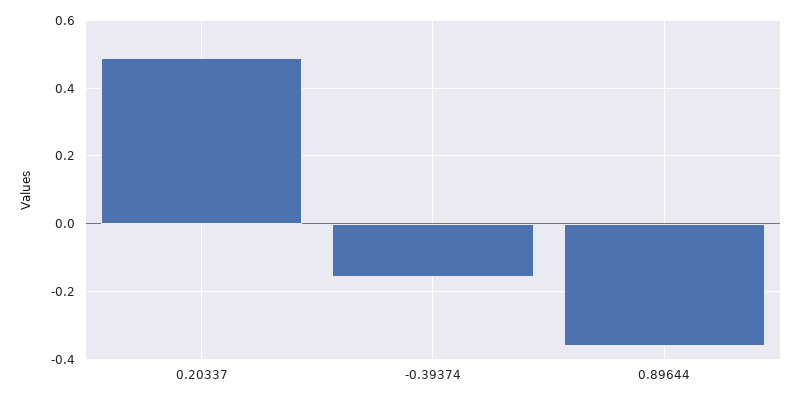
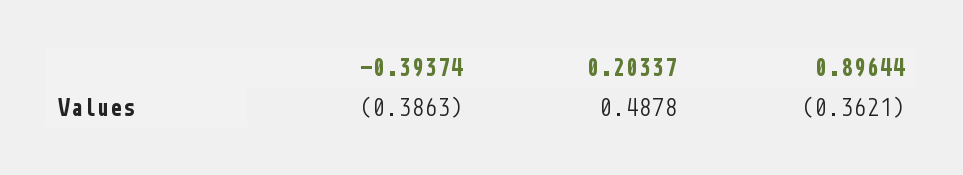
-0.39374: -0.16 -> -0.3863

